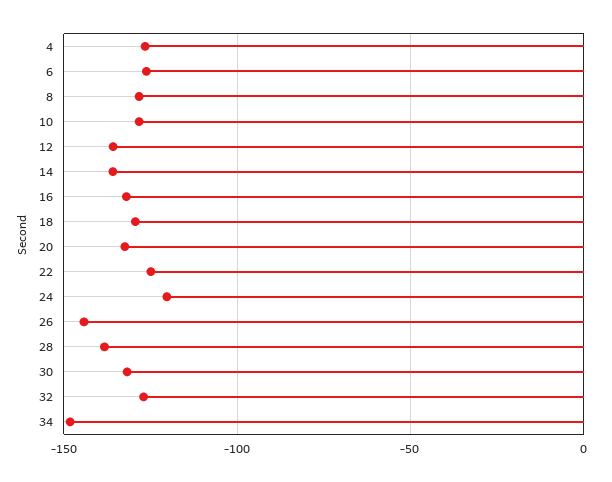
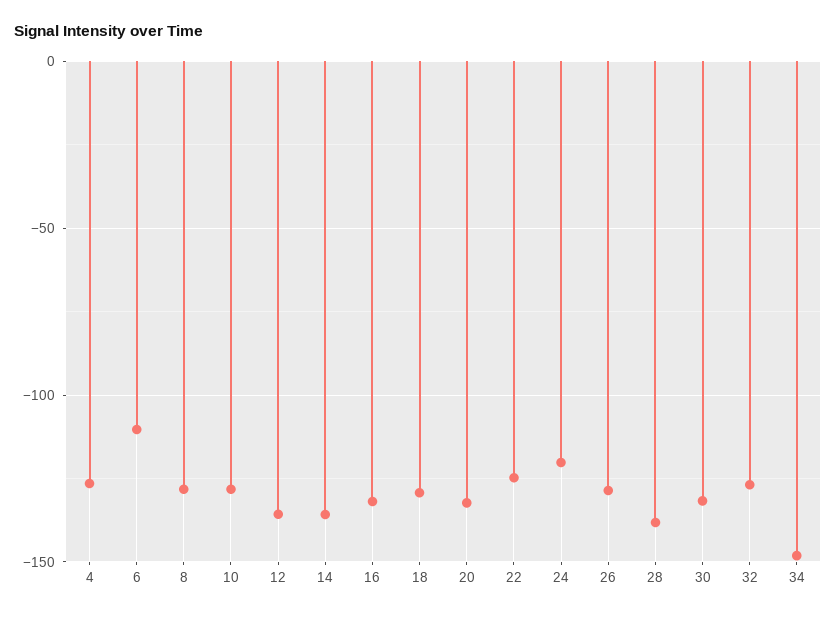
6: -125 -> -110
26: -145 -> -130

